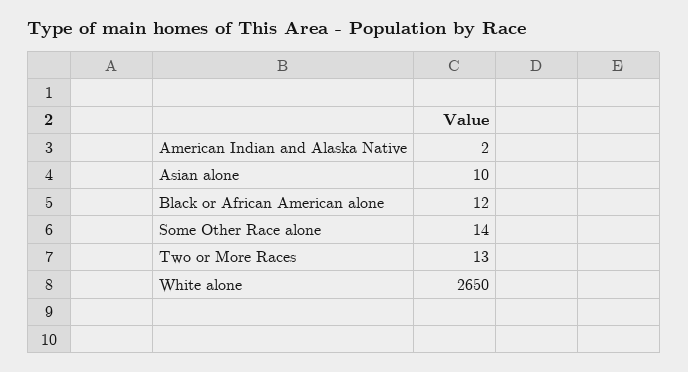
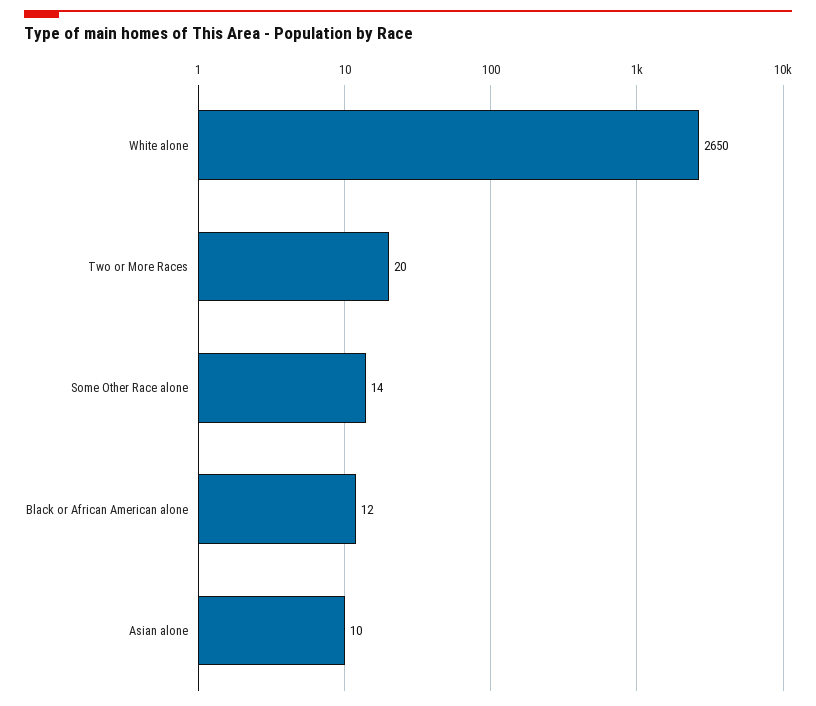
American Indian and Alaska Native: 2 -> none
Two or More Races: 13 -> 20

